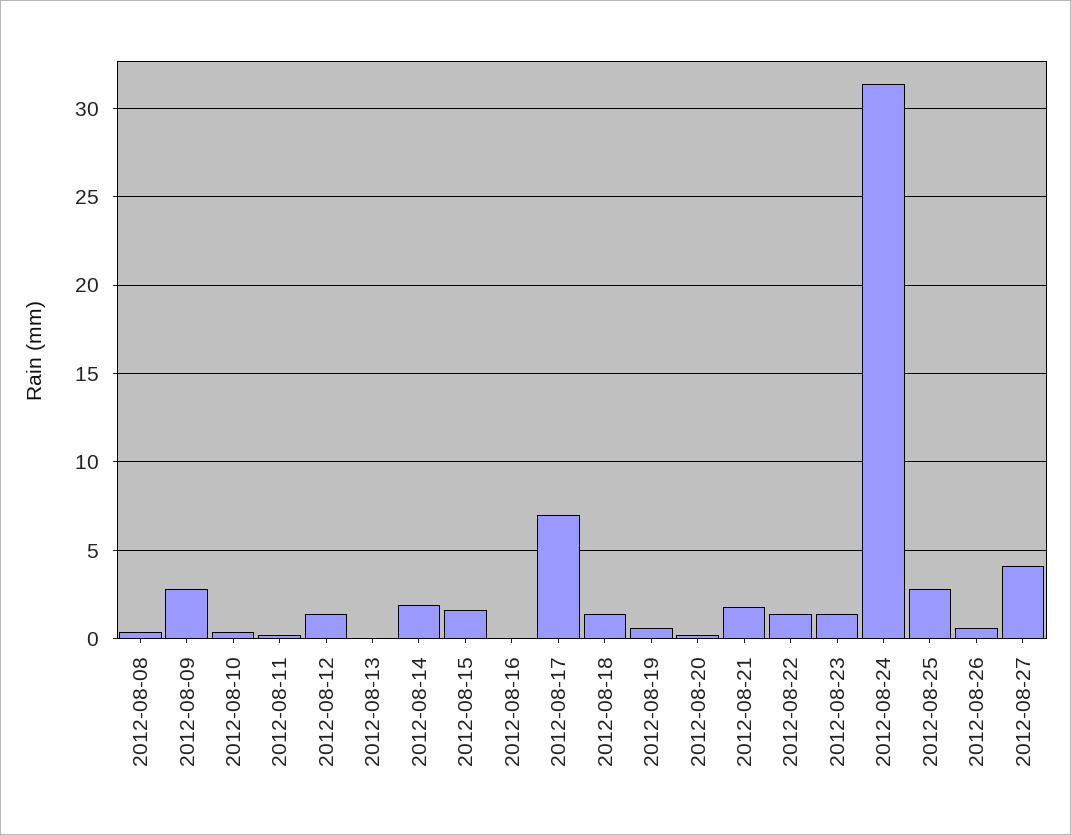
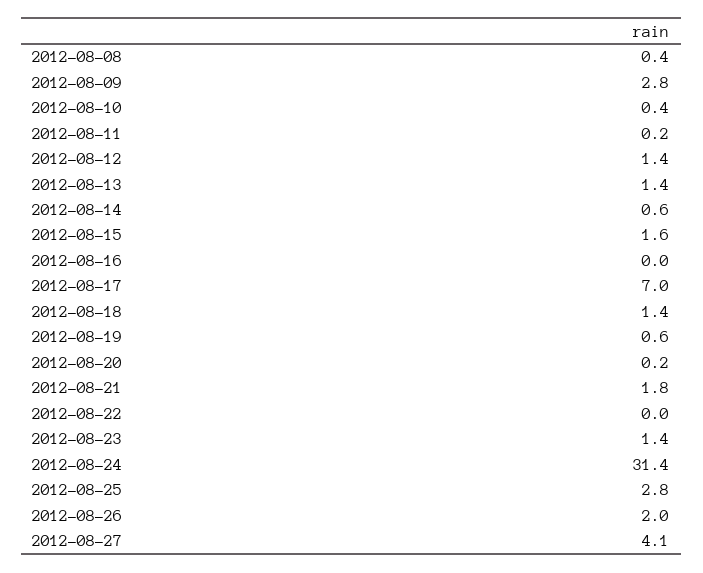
2012-08-13: 0 -> 1.4
2012-08-14: 2 -> 0.6
2012-08-22: 1.5 -> 0
2012-08-26: 0.5 -> 2

